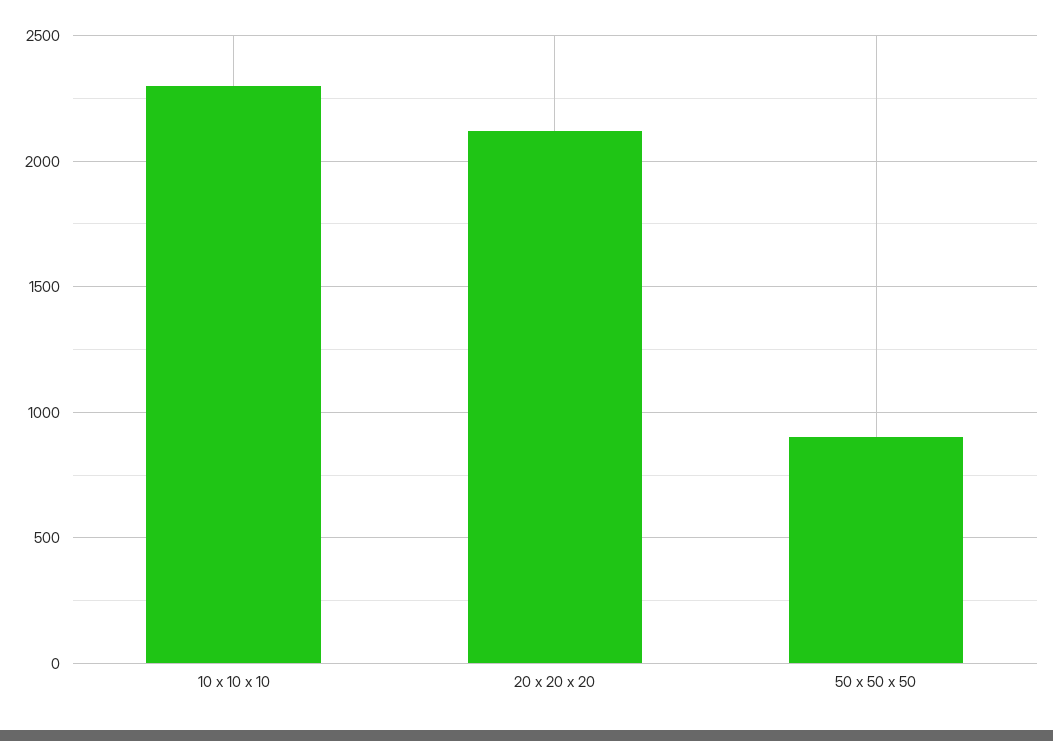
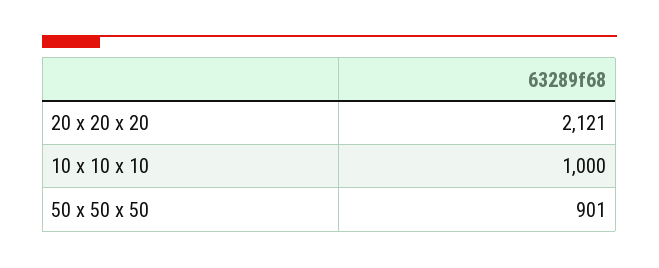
10 x 10 x 10: 2300 -> 1000

